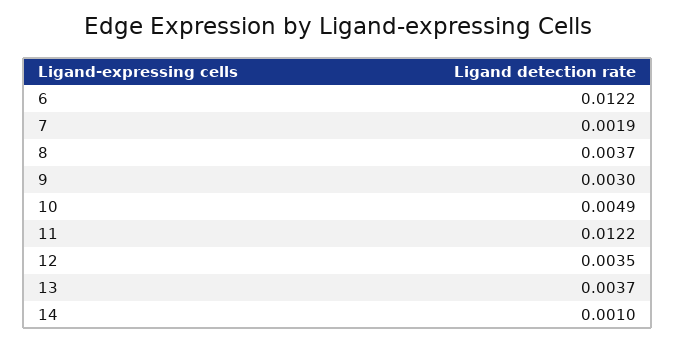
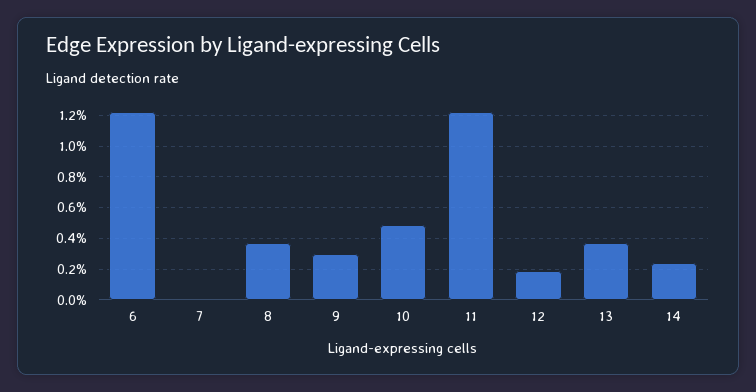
7: 0.0019 -> 0
12: 0.0035 -> 0.002
14: 0.001 -> 0.0025

